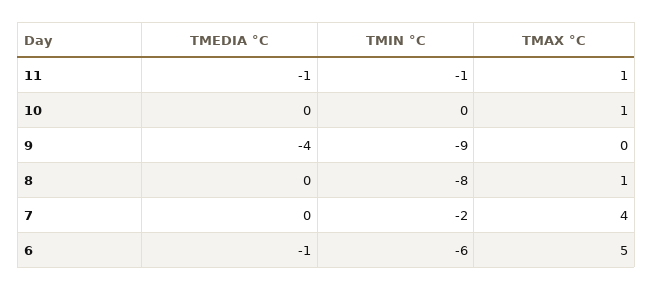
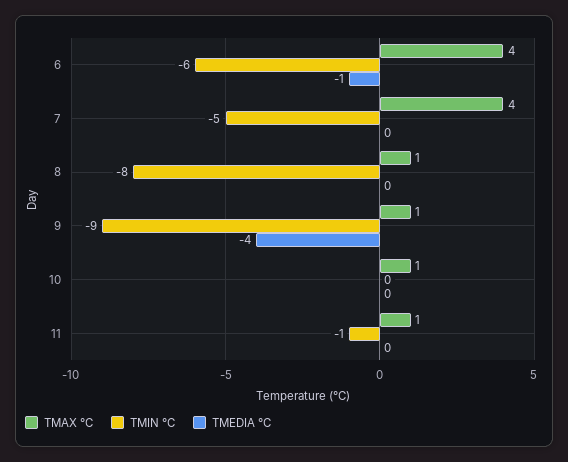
TMEDIA °C, 11: -1 -> 0
TMAX °C, 9: 0 -> 1
TMIN °C, 7: -2 -> -5
TMAX °C, 6: 5 -> 4

